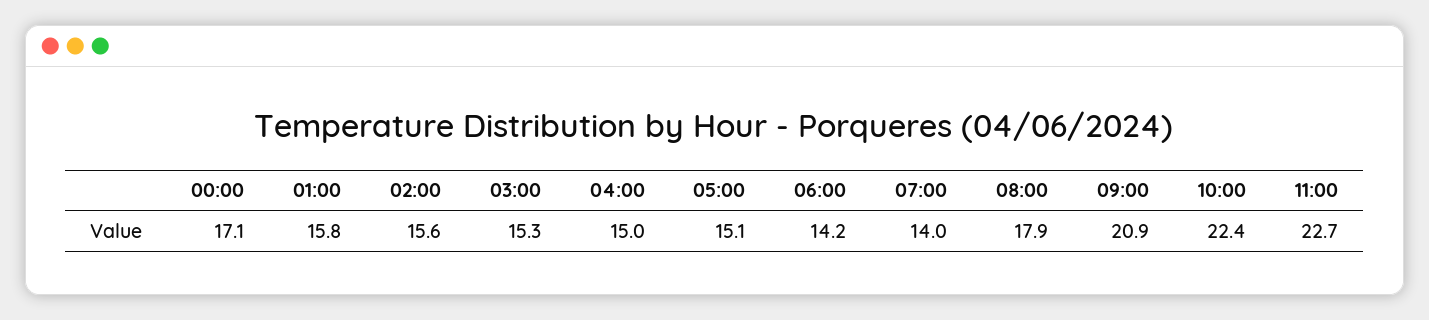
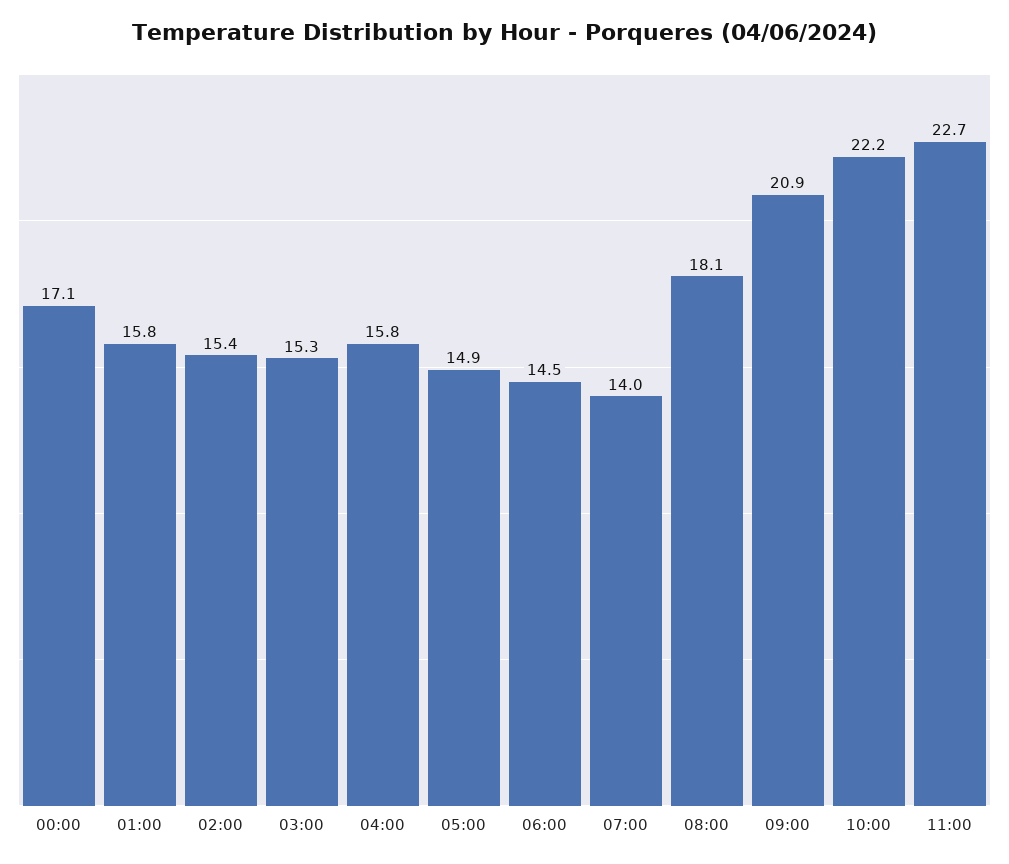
02:00: 15.6 -> 15.4
04:00: 15 -> 15.8
05:00: 15.1 -> 14.9
06:00: 14.2 -> 14.5
08:00: 17.9 -> 18.1
10:00: 22.4 -> 22.2

